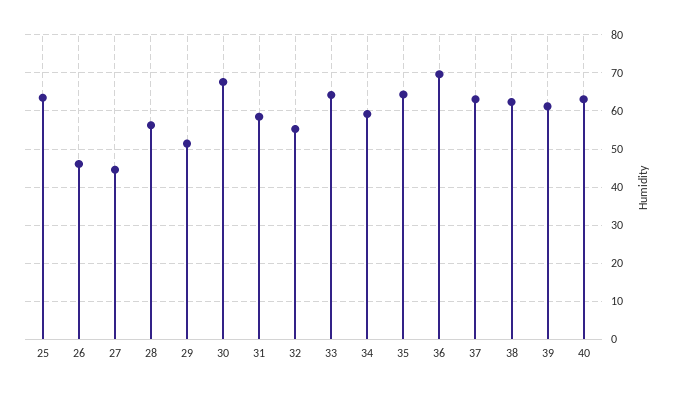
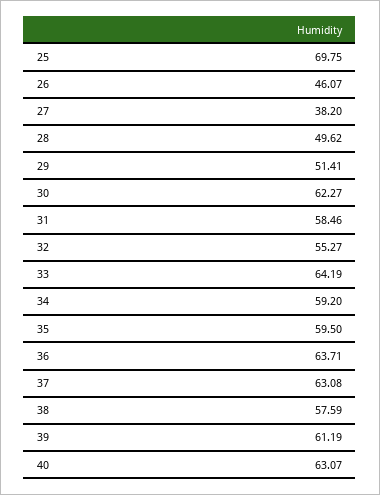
25: 64 -> 69.75
27: 44 -> 38.2
28: 56 -> 49.62
30: 68 -> 62.27
35: 64 -> 59.5
36: 70 -> 63.71
38: 62 -> 57.59

